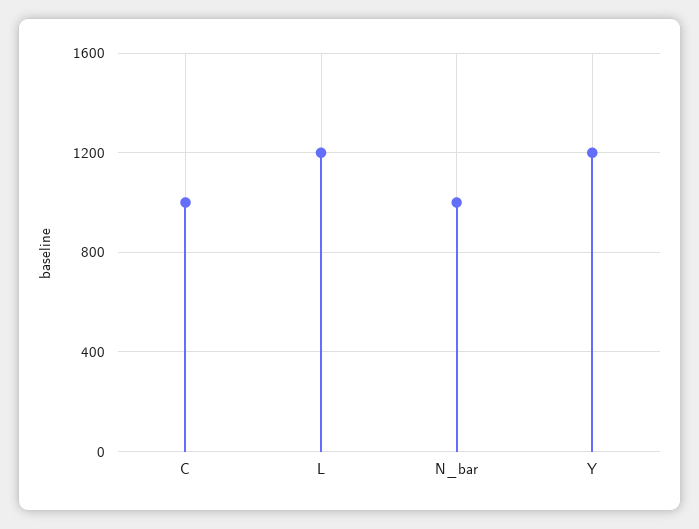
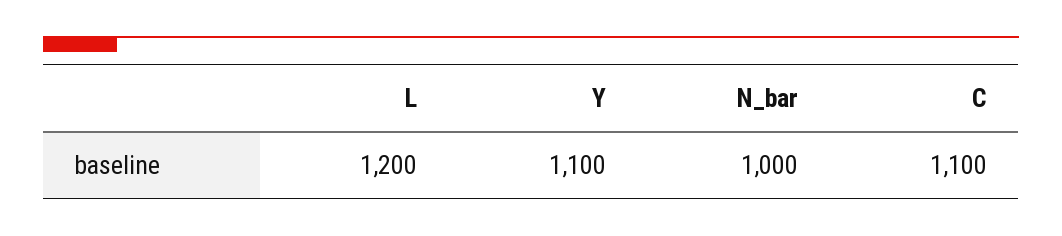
C: 1000 -> 1100
Y: 1200 -> 1100

